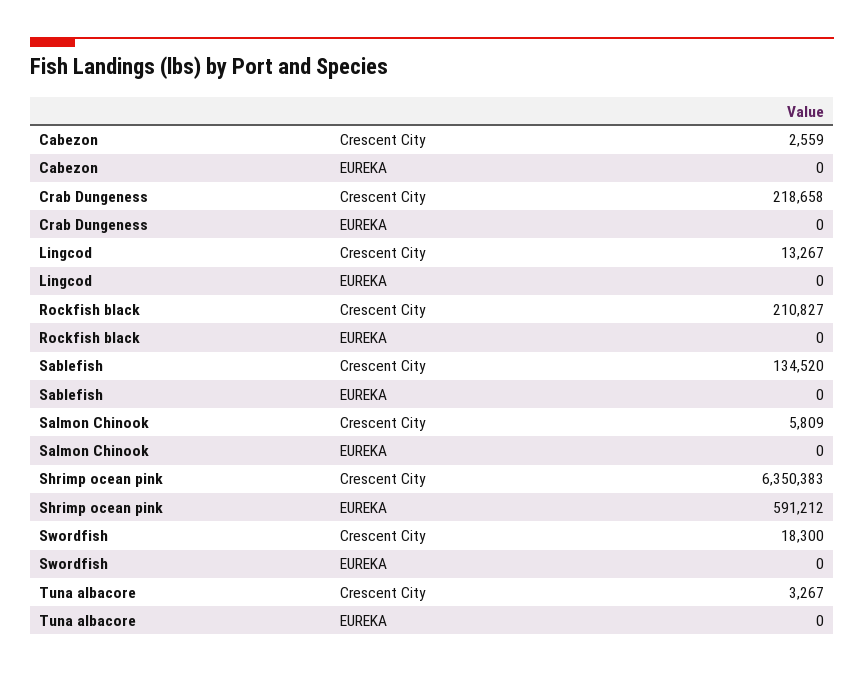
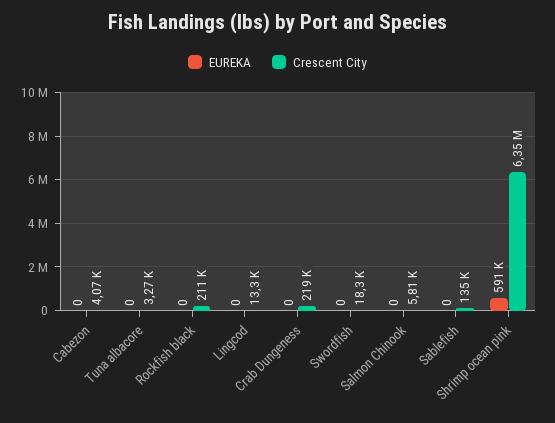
Crescent City, Cabezon: 2559 -> 4070

